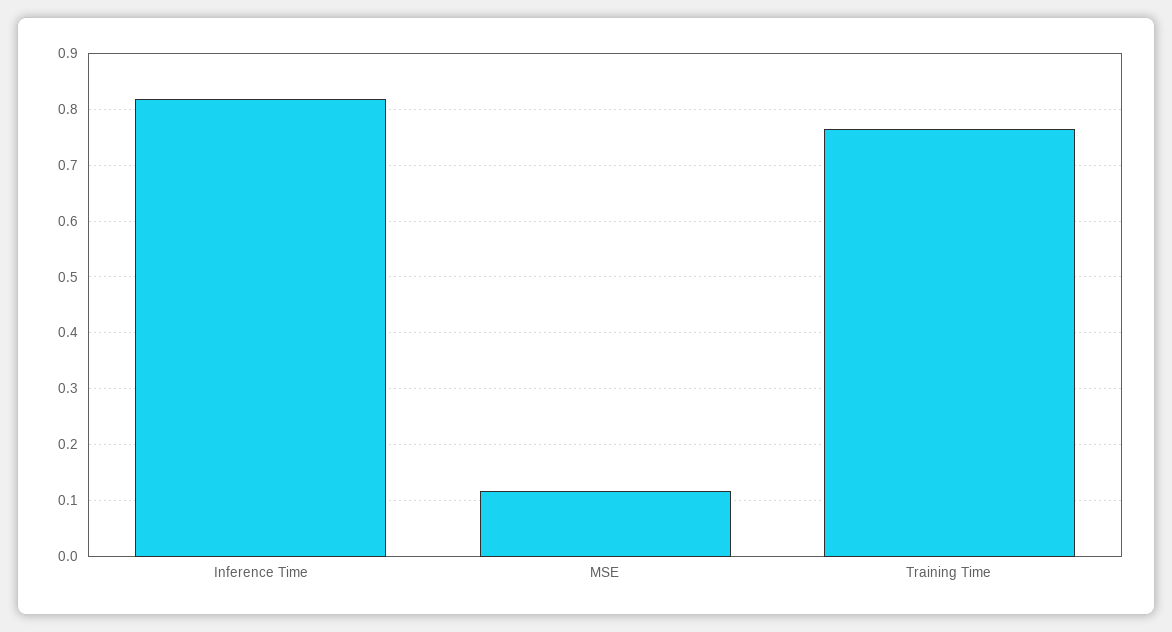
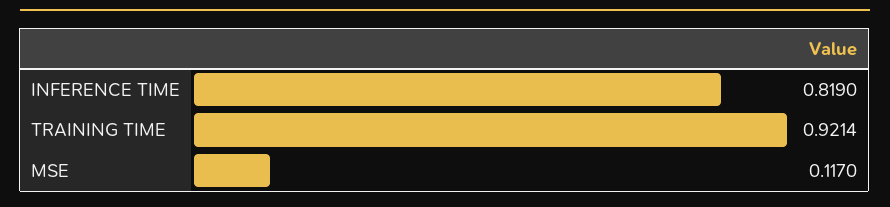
Training Time: 0.76 -> 0.9214

